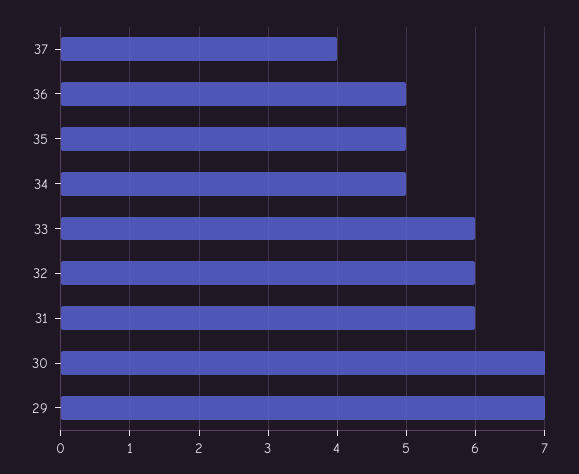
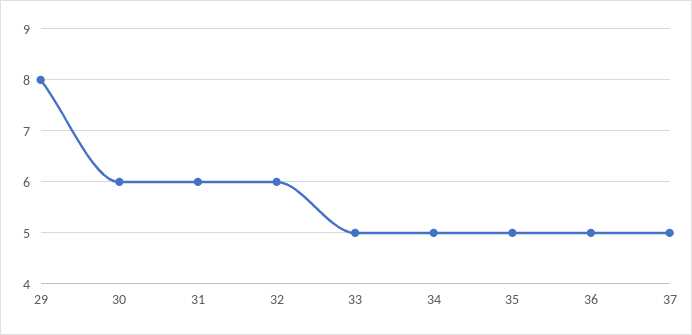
37: 4 -> 5
33: 6 -> 5
30: 7 -> 6
29: 7 -> 8

